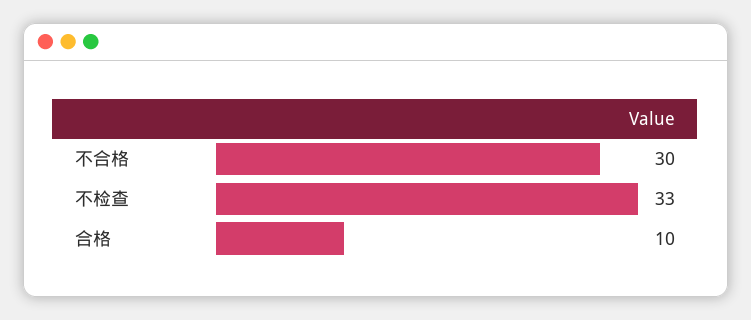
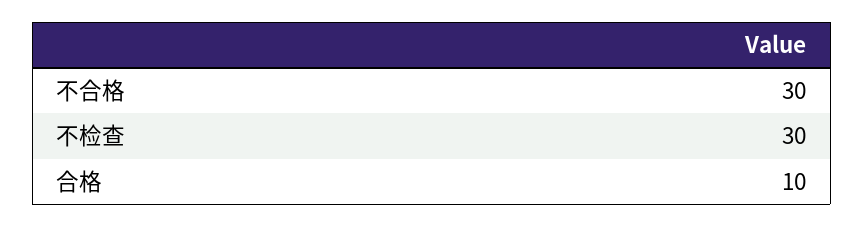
不检查: 33 -> 30

